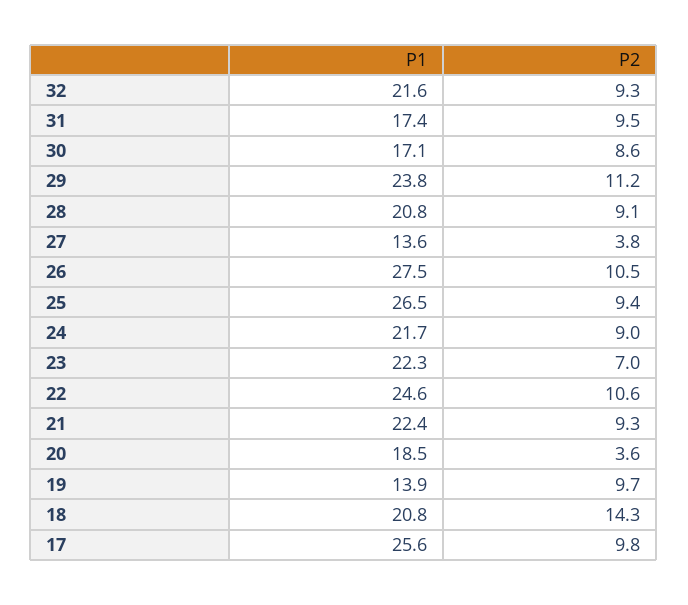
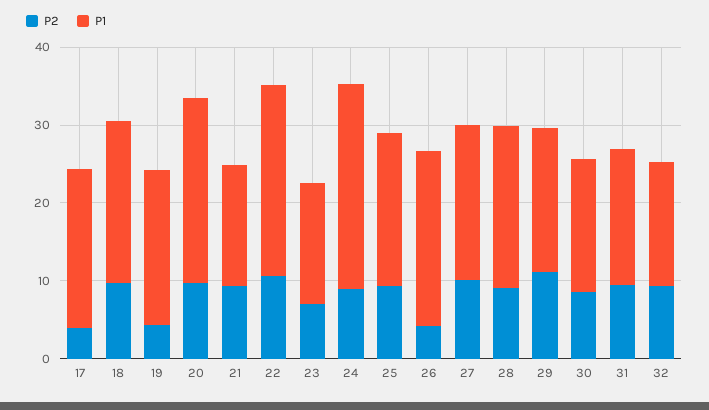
P1, 32: 21.6 -> 16
P1, 29: 23.8 -> 18
P1, 27: 13.6 -> 20
P2, 27: 3.8 -> 10
P1, 26: 27.5 -> 22
P2, 26: 10.5 -> 4
P1, 25: 26.5 -> 20
P1, 24: 21.7 -> 26
P1, 23: 22.3 -> 16
P1, 21: 22.4 -> 16
P1, 20: 18.5 -> 24
P2, 20: 3.6 -> 10
P1, 19: 13.9 -> 20
P2, 19: 9.7 -> 4
P2, 18: 14.3 -> 10
P1, 17: 25.6 -> 20
P2, 17: 9.8 -> 4

